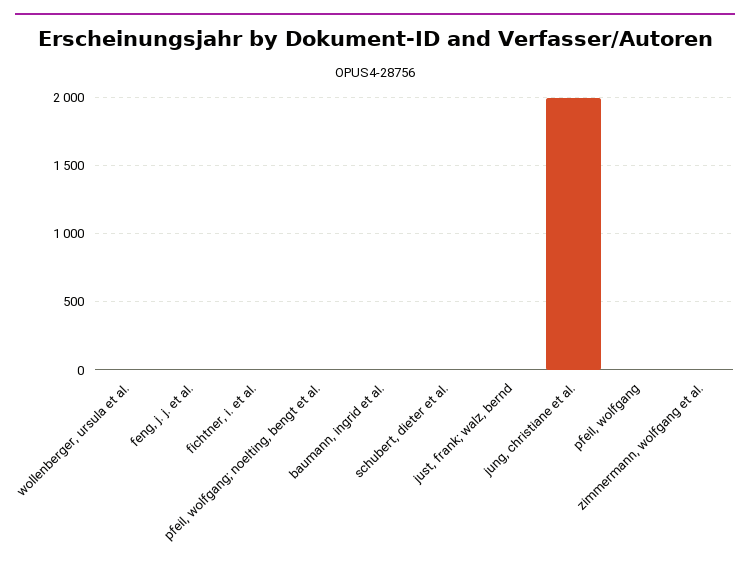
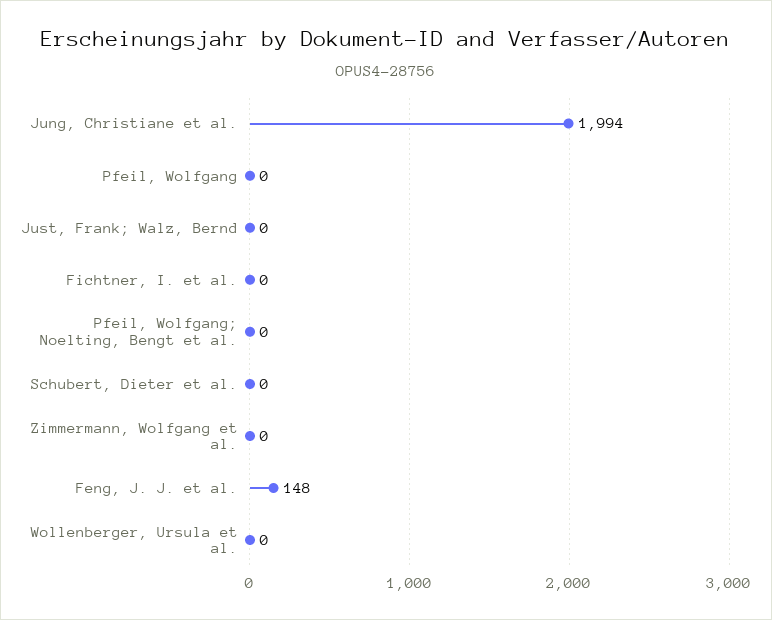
feng, j. j. et al.: 0 -> 148
baumann, ingrid et al.: 0 -> none

